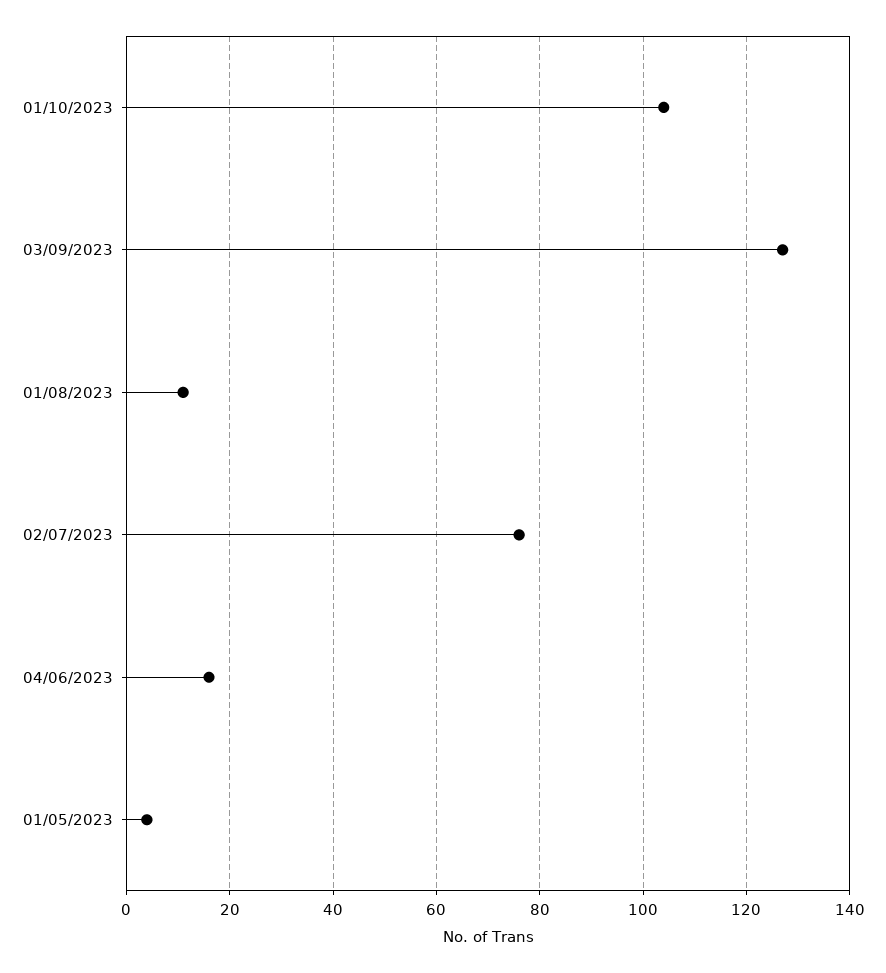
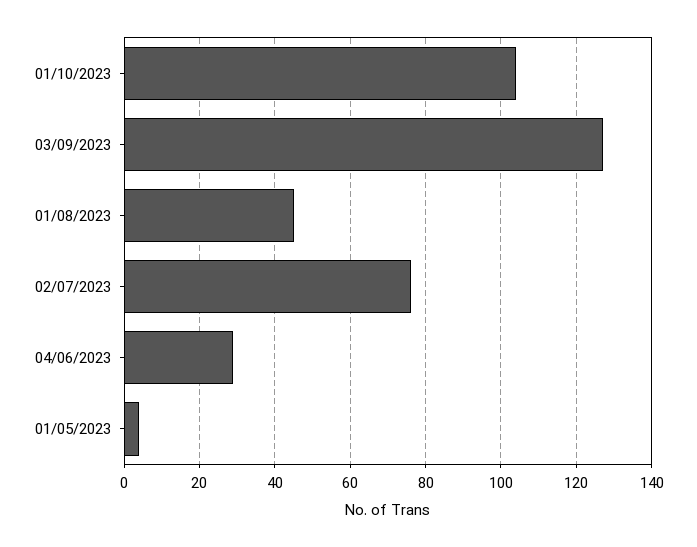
01/08/2023: 10 -> 45
04/06/2023: 15 -> 30

